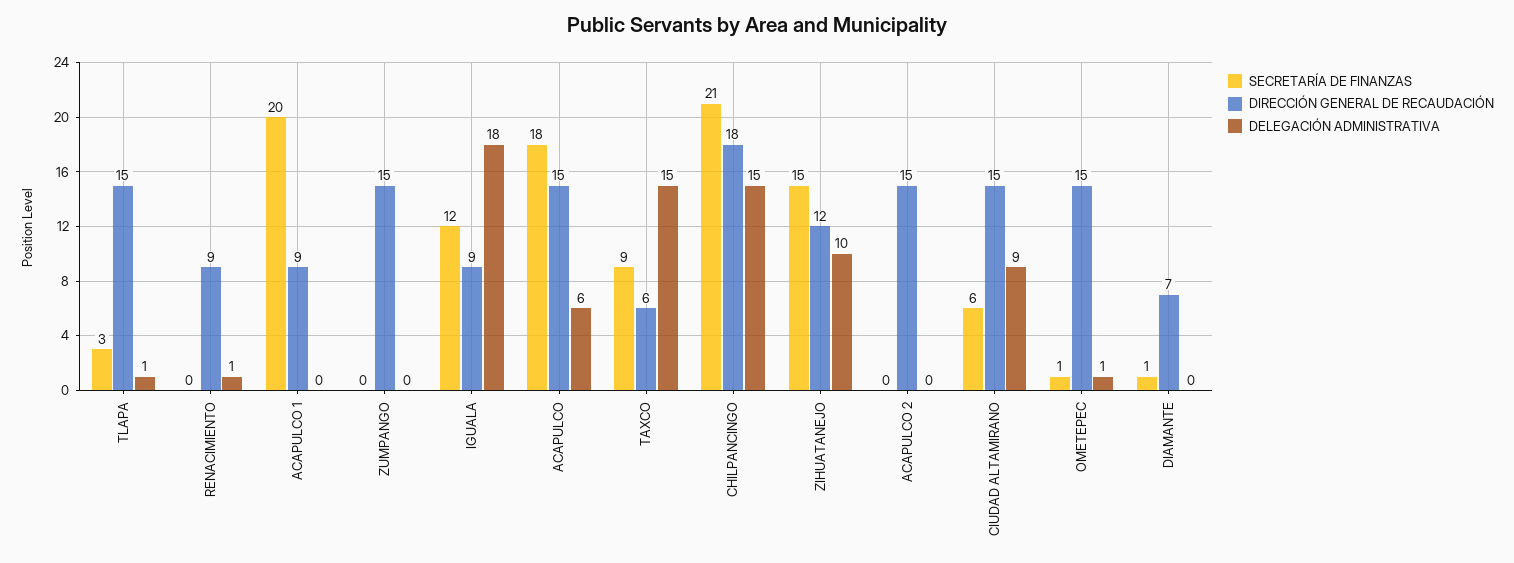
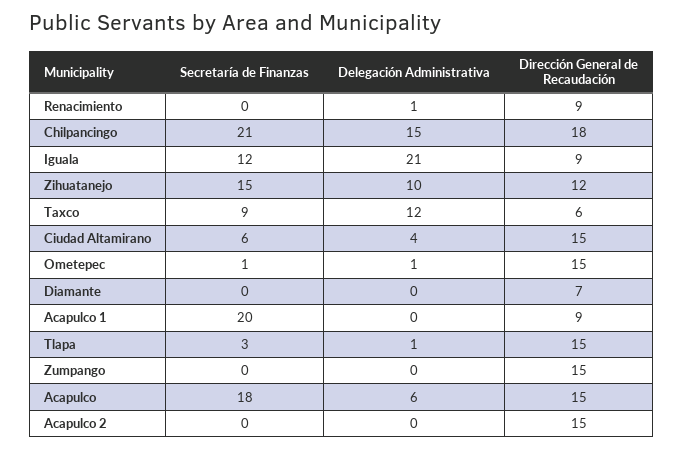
DELEGACIÓN ADMINISTRATIVA, IGUALA: 18 -> 21
DELEGACIÓN ADMINISTRATIVA, TAXCO: 15 -> 12
DELEGACIÓN ADMINISTRATIVA, CIUDAD ALTAMIRANO: 9 -> 4
SECRETARÍA DE FINANZAS, DIAMANTE: 1 -> 0

